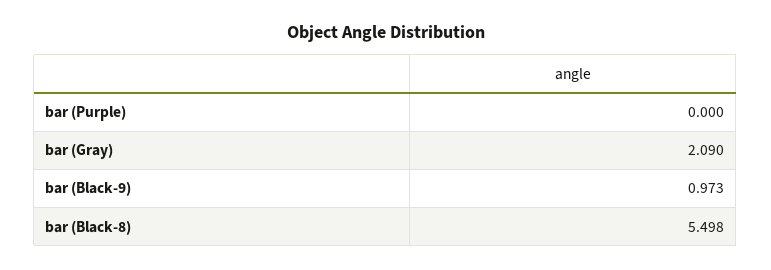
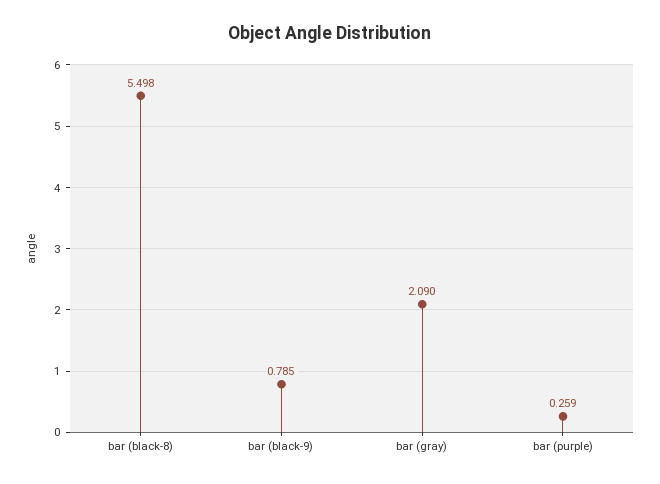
bar (Purple): 0 -> 0.259
bar (Black-9): 0.973 -> 0.785

